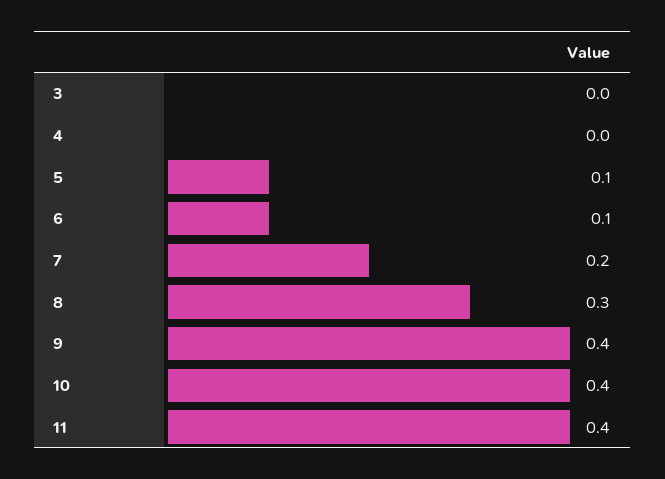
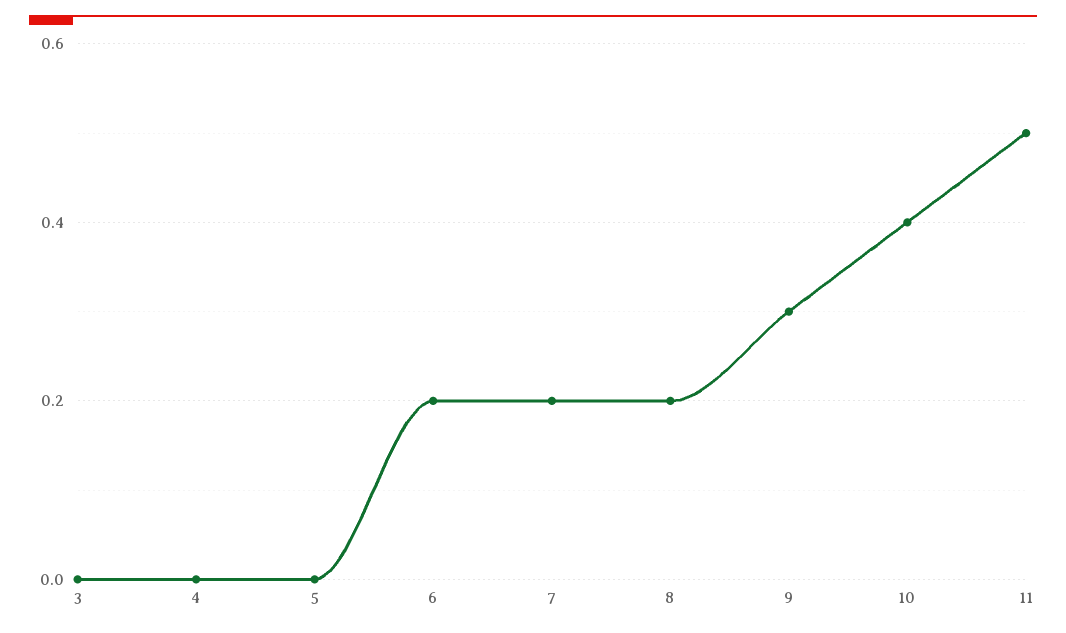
5: 0.1 -> 0
6: 0.1 -> 0.2
8: 0.3 -> 0.2
9: 0.4 -> 0.3
11: 0.4 -> 0.5

